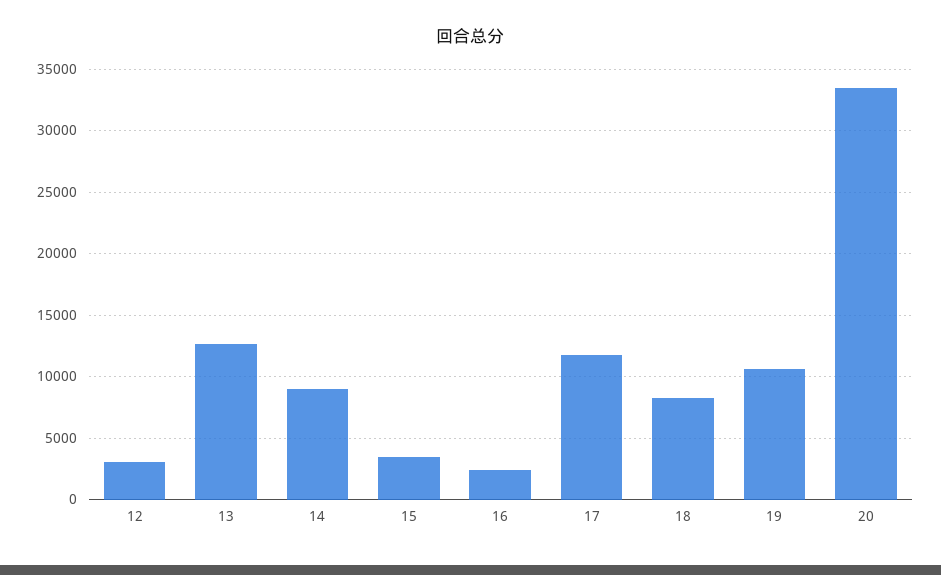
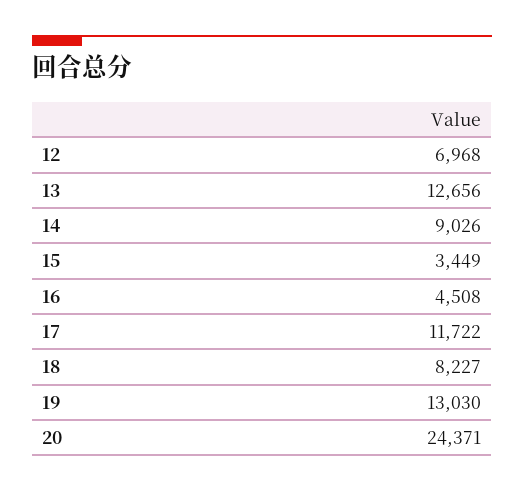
12: 3000 -> 6968
16: 2500 -> 4508
19: 10500 -> 13030
20: 33500 -> 24371

